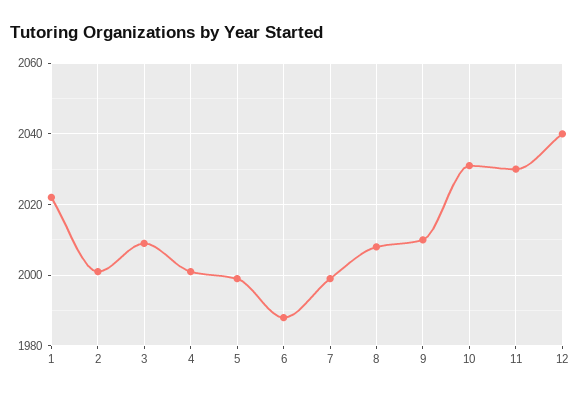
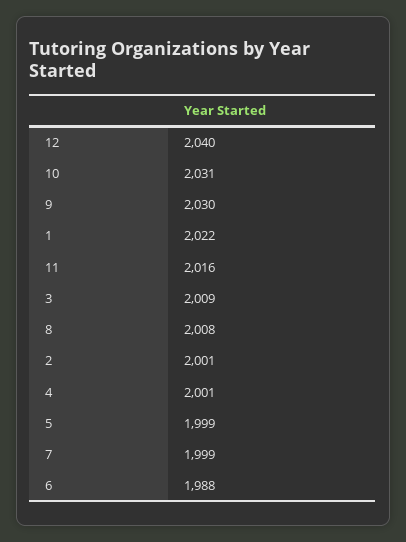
9: 2010 -> 2030
11: 2030 -> 2016

